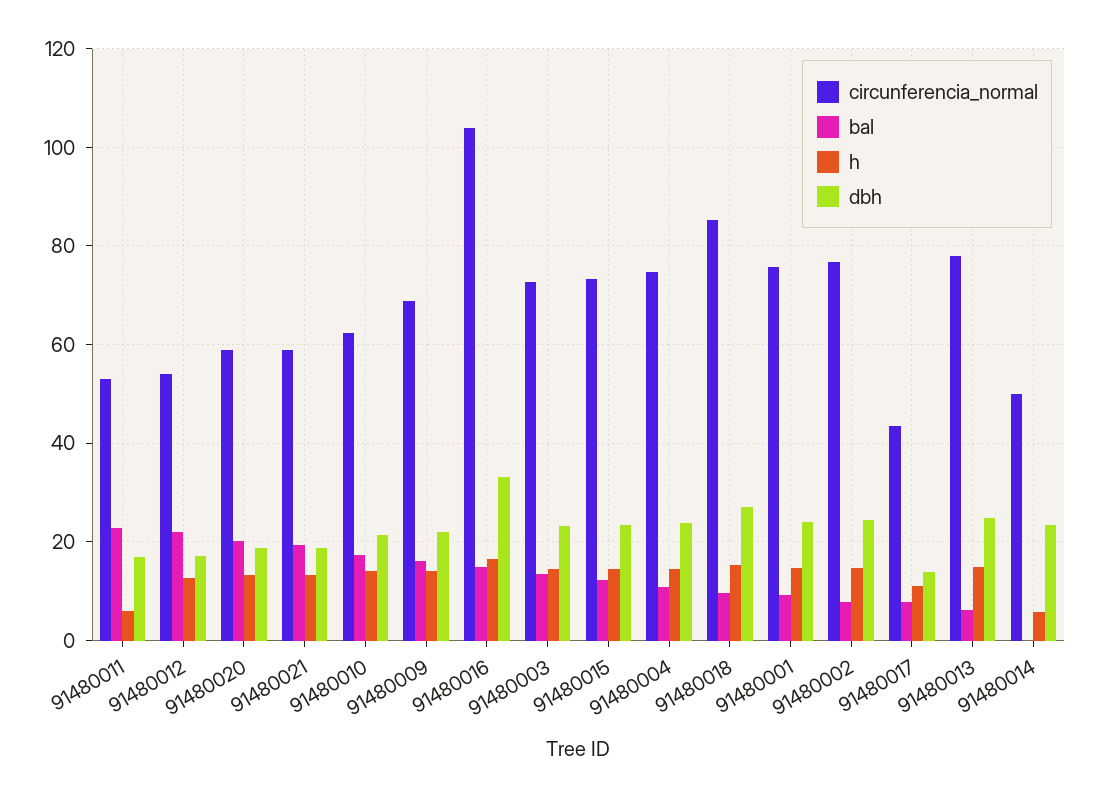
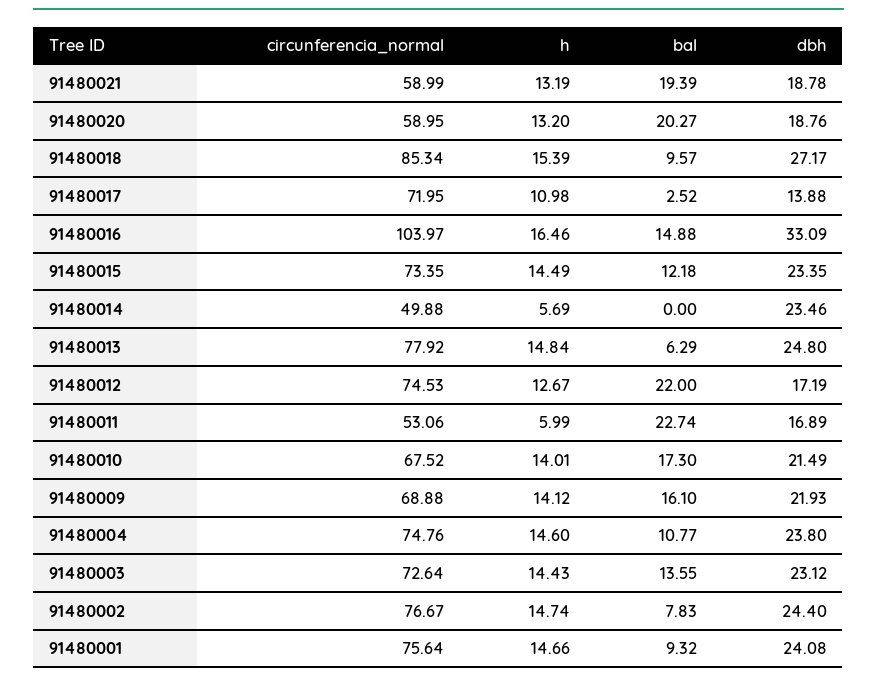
circunferencia_normal, 91480012: 54 -> 74.53
circunferencia_normal, 91480010: 62 -> 67.52
circunferencia_normal, 91480017: 44 -> 71.95
bal, 91480017: 8 -> 2.52

